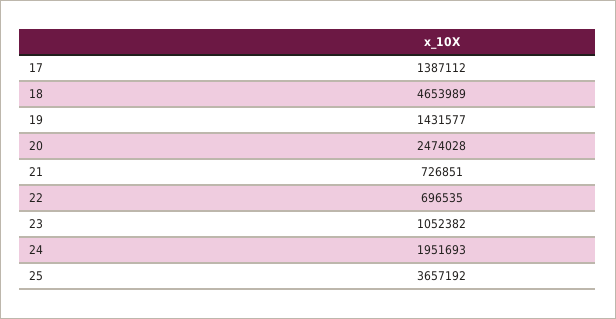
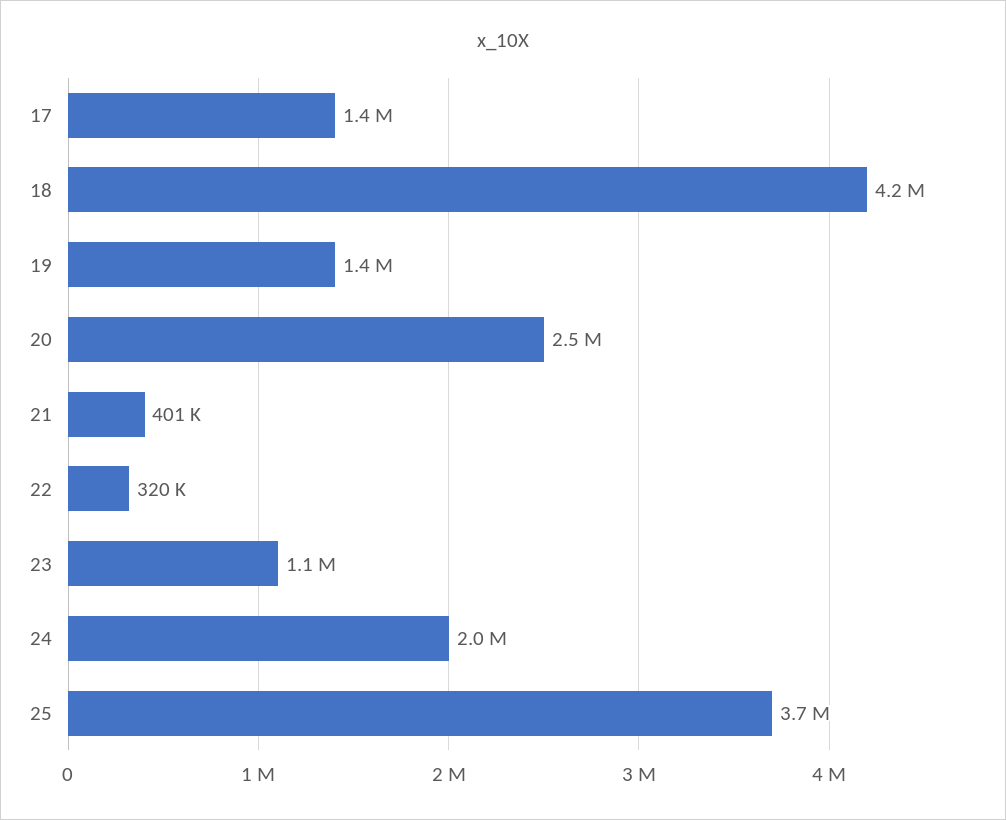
18: 4653989 -> 4200000
21: 726851 -> 401000
22: 696535 -> 320000

